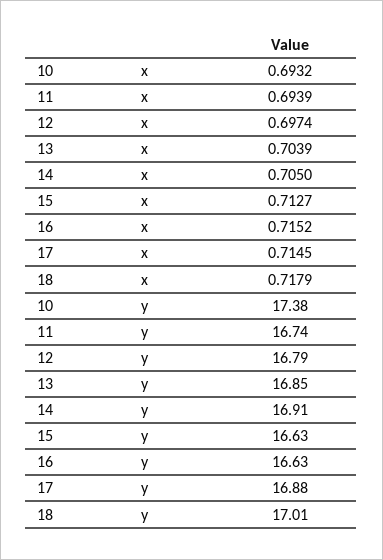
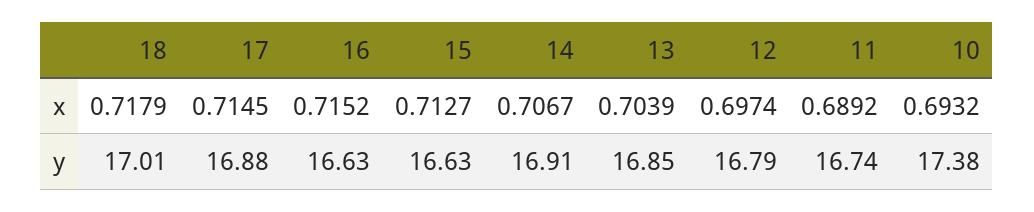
11, x: 0.6939 -> 0.6892
14, x: 0.705 -> 0.7067

